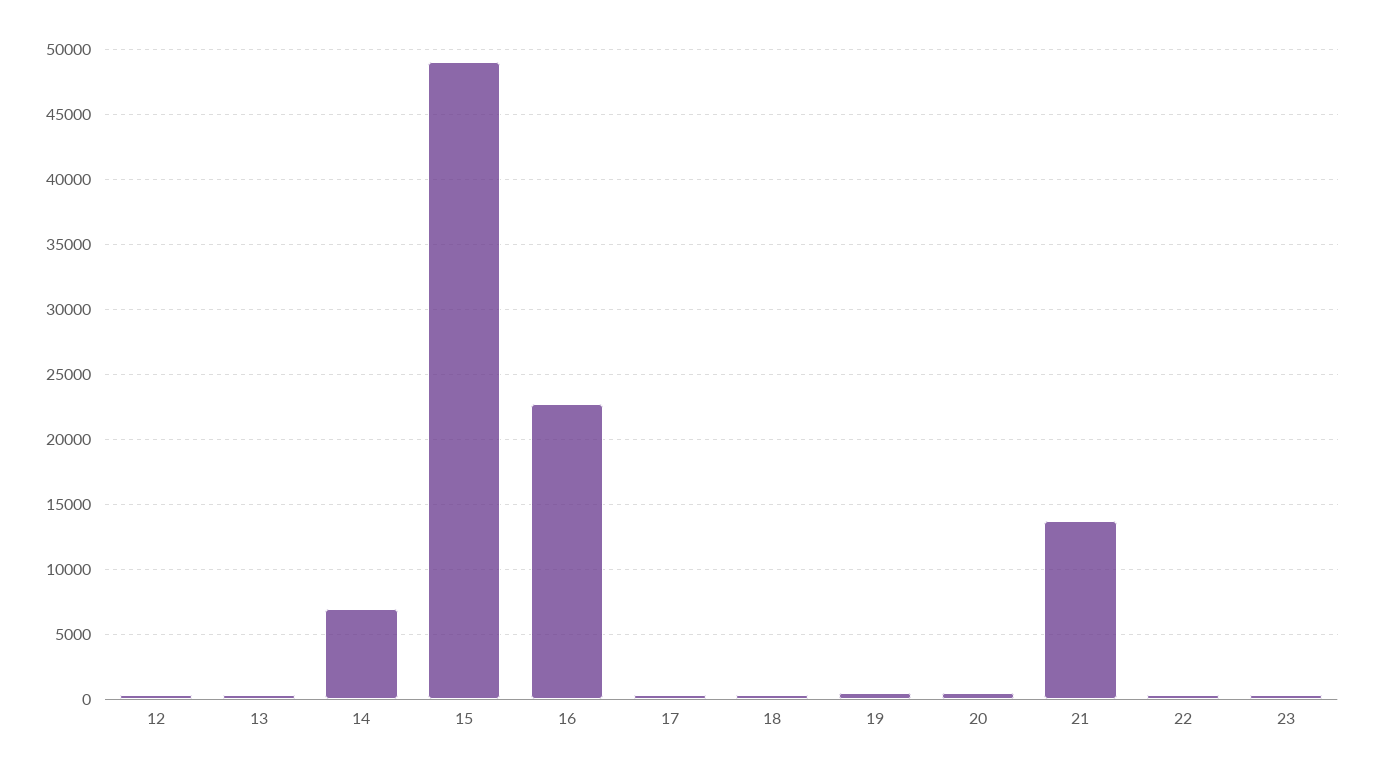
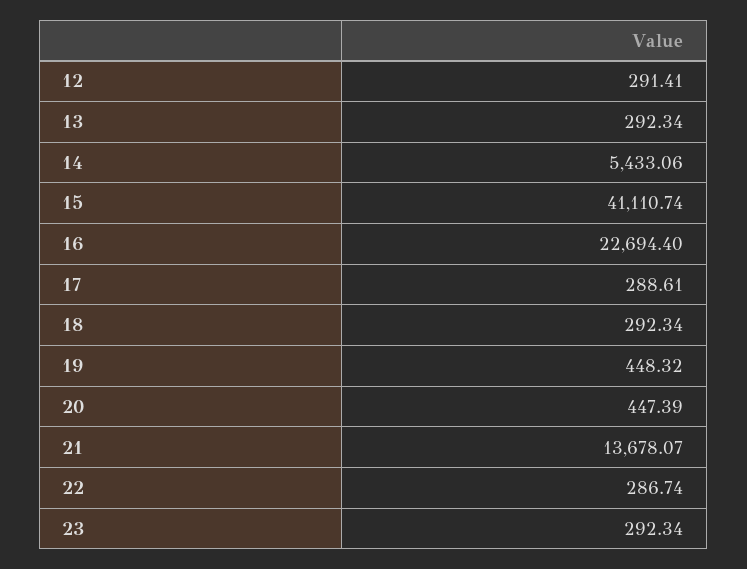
14: 7000 -> 5433.06
15: 49000 -> 41110.74

